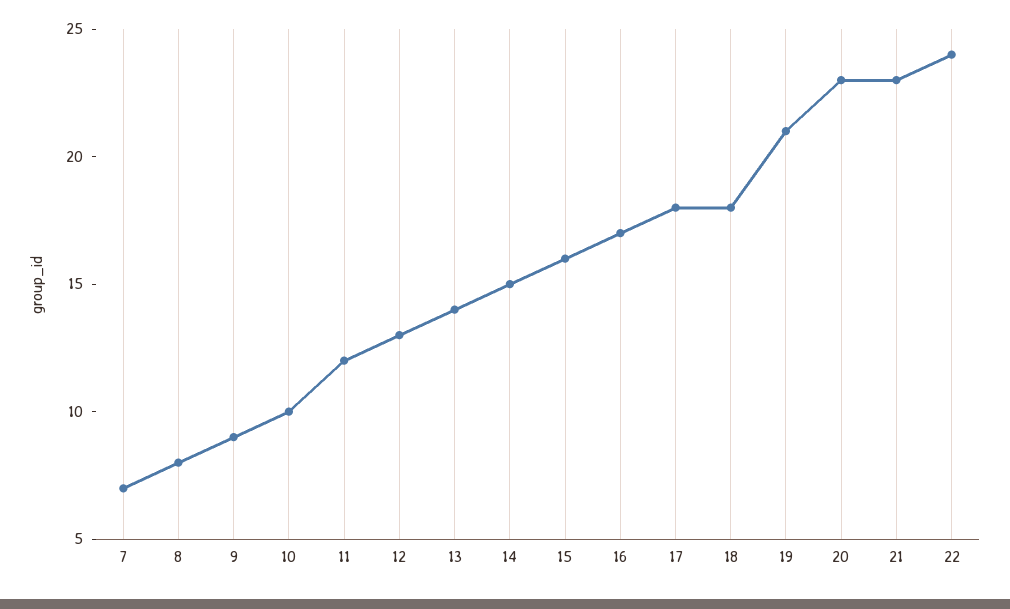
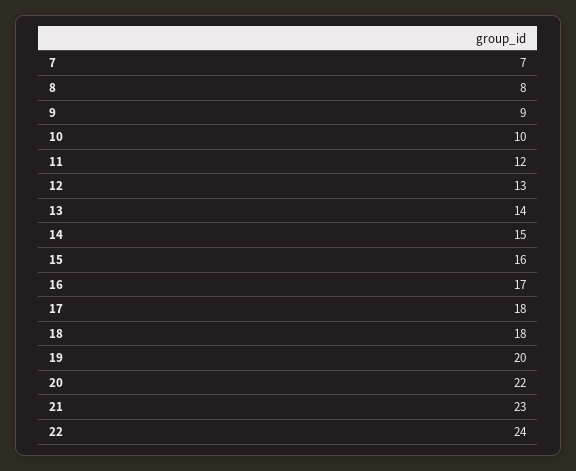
19: 21 -> 20
20: 23 -> 22

